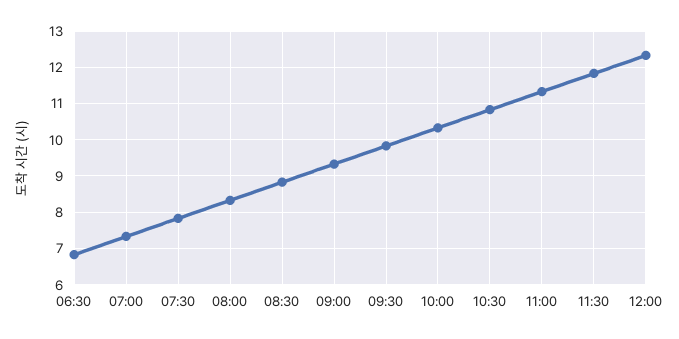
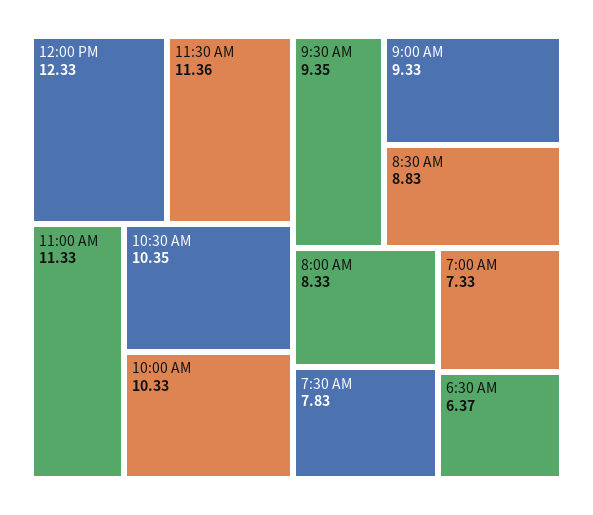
06:30: 6.8 -> 6.37
09:30: 9.8 -> 9.35
10:30: 10.8 -> 10.35
11:30: 11.8 -> 11.36

